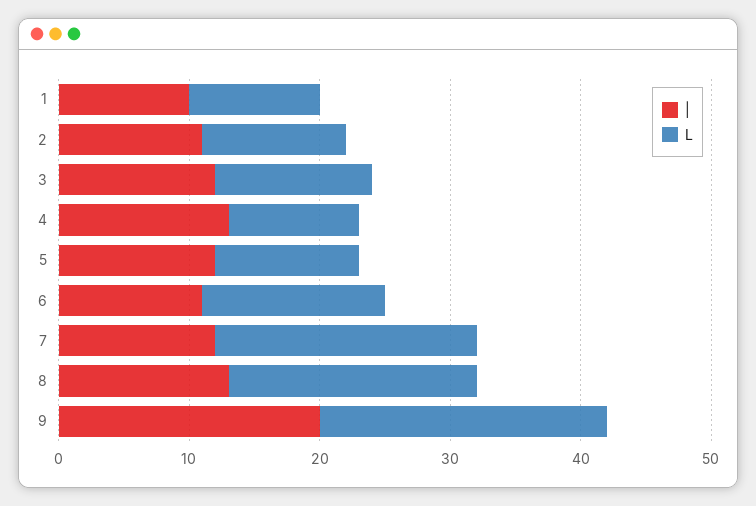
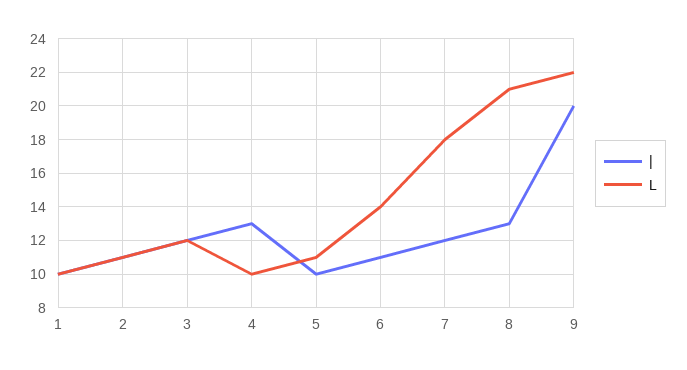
|, 5: 12 -> 10
L, 7: 20 -> 18
L, 8: 19 -> 21

